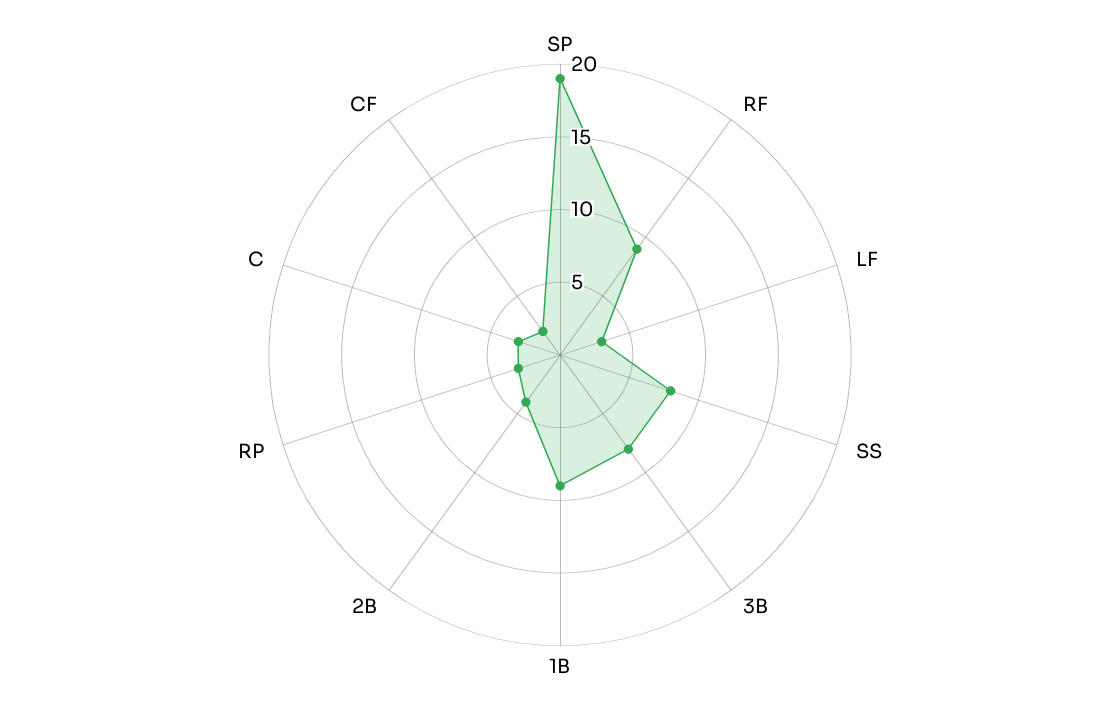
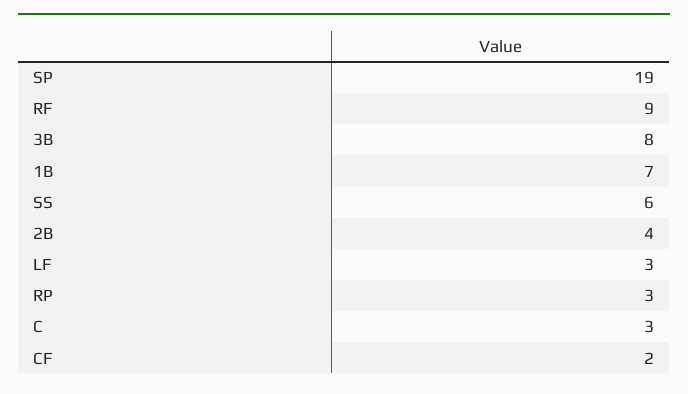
SS: 8 -> 6
1B: 9 -> 7

